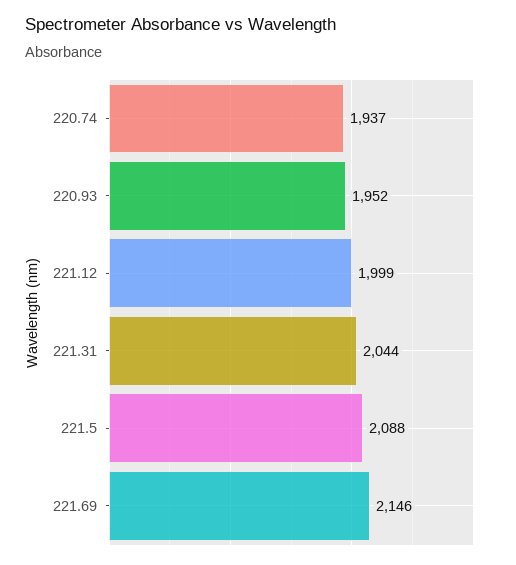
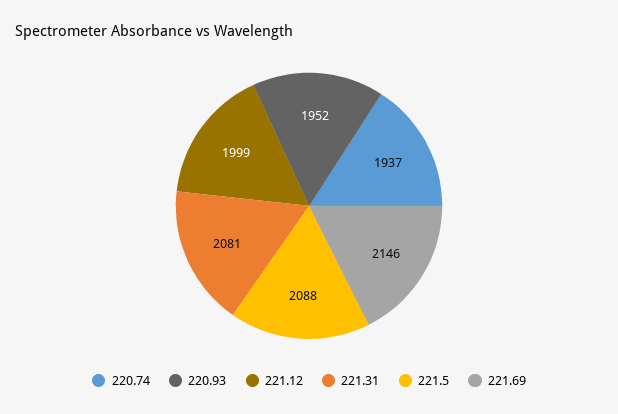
221.31: 2044 -> 2081

